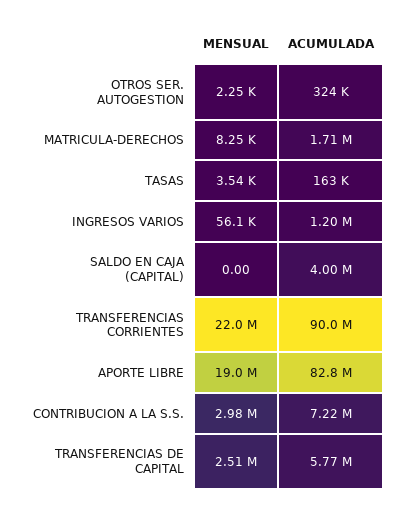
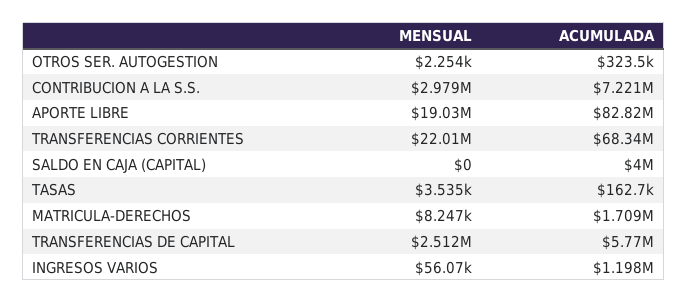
ACUMULADA, TRANSFERENCIAS CORRIENTES: 90000000 -> 68340000

